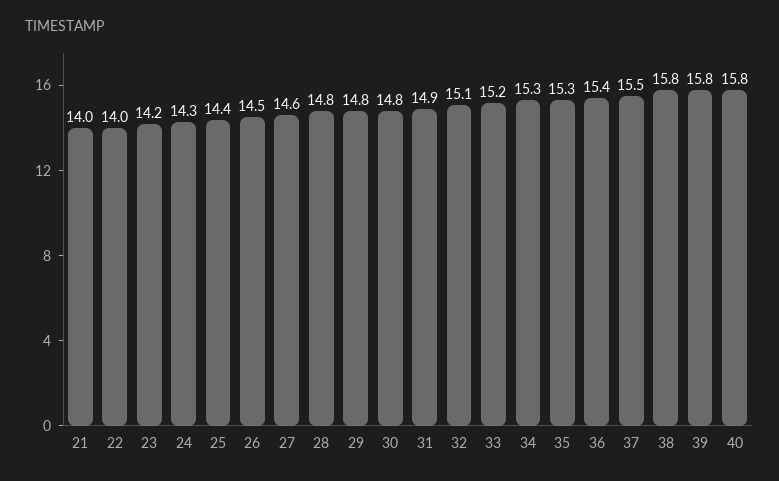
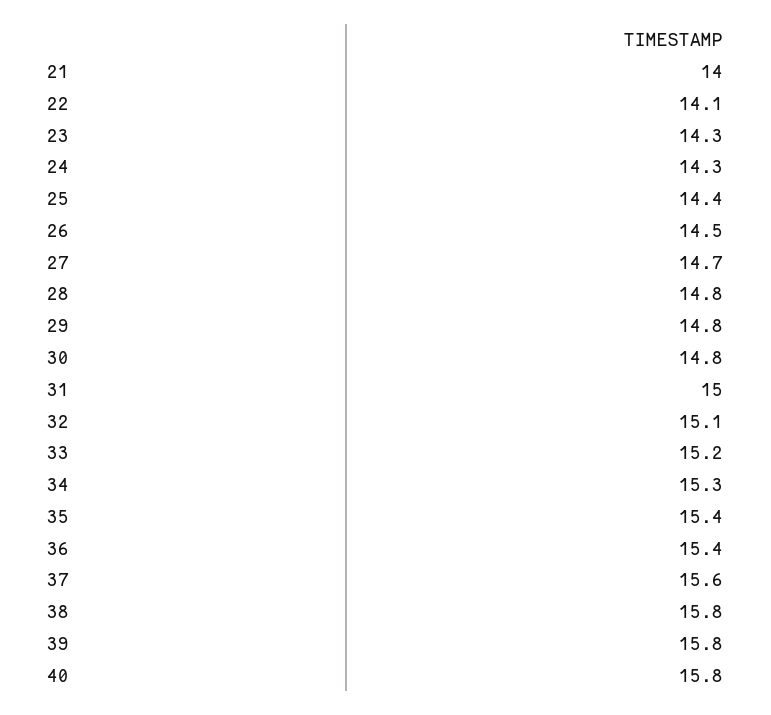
22: 14 -> 14.1
23: 14.2 -> 14.3
27: 14.6 -> 14.7
31: 14.9 -> 15
35: 15.3 -> 15.4
37: 15.5 -> 15.6

